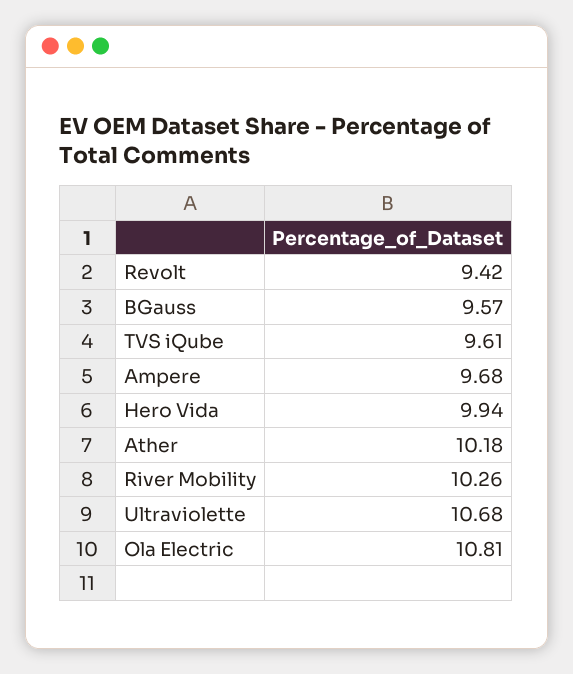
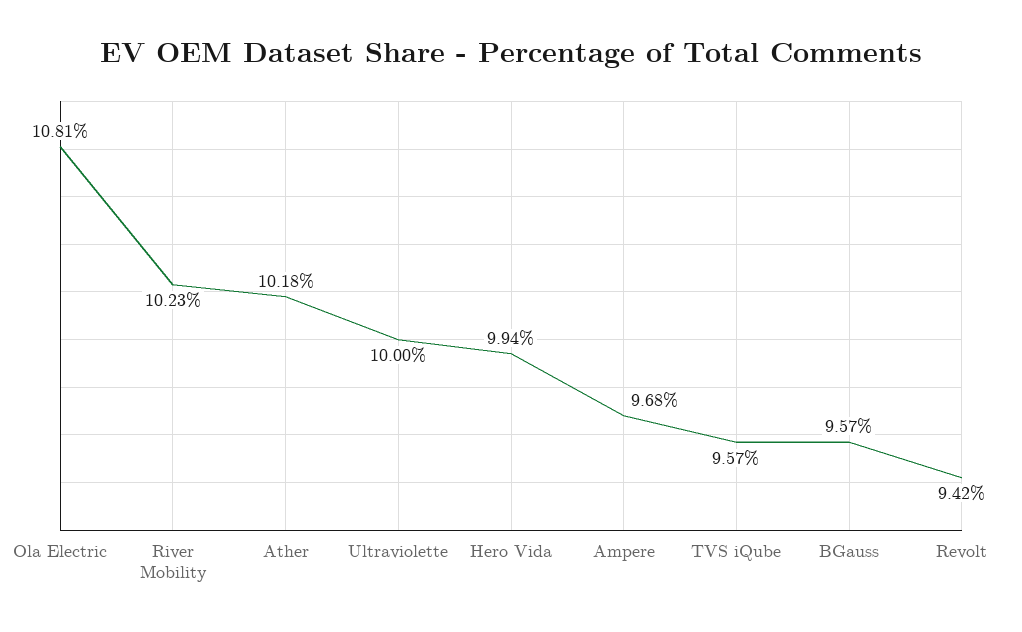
TVS iQube: 9.61 -> 9.57
River Mobility: 10.26 -> 10.23
Ultraviolette: 10.68 -> 10

